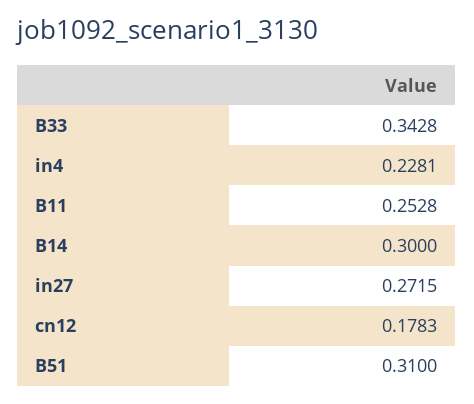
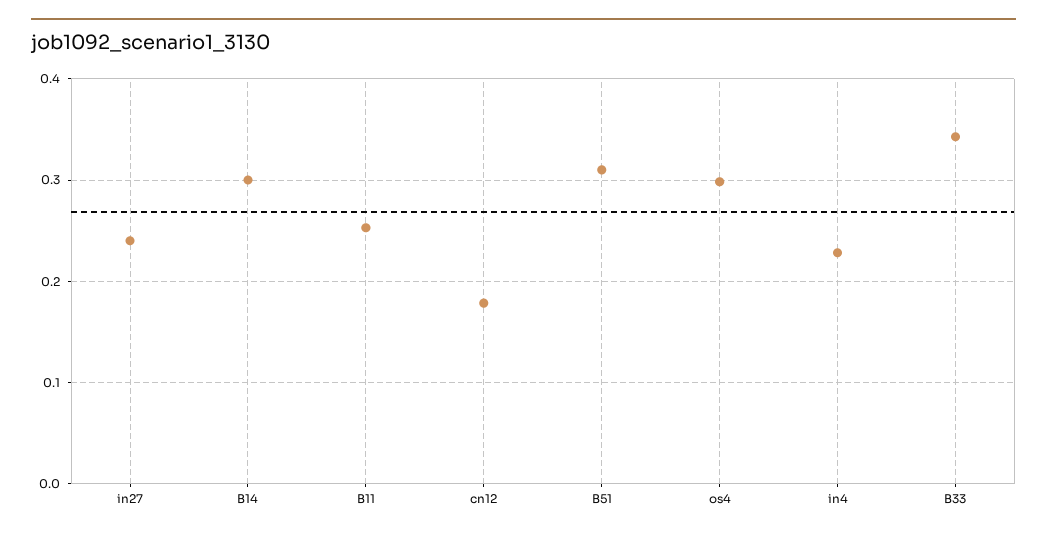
in27: 0.2715 -> 0.24
os4: none -> 0.3

